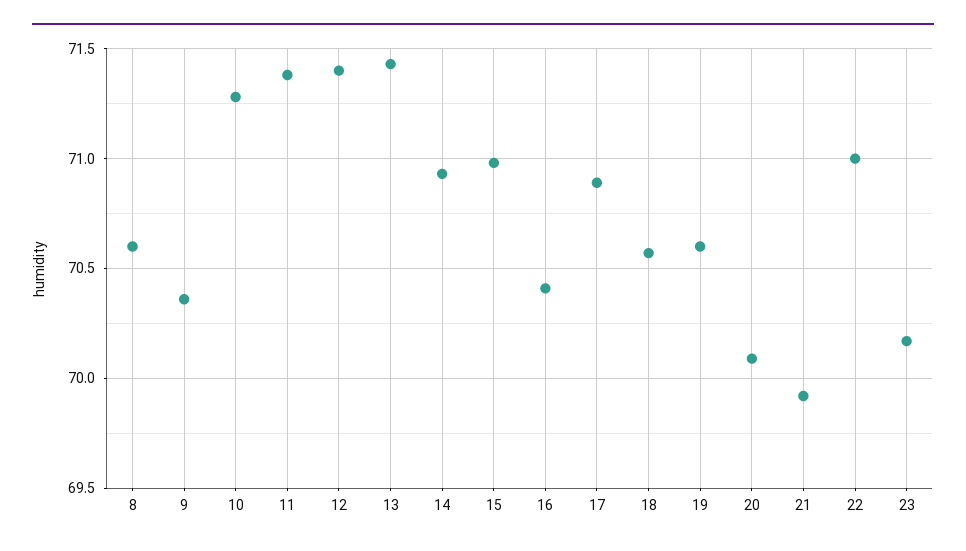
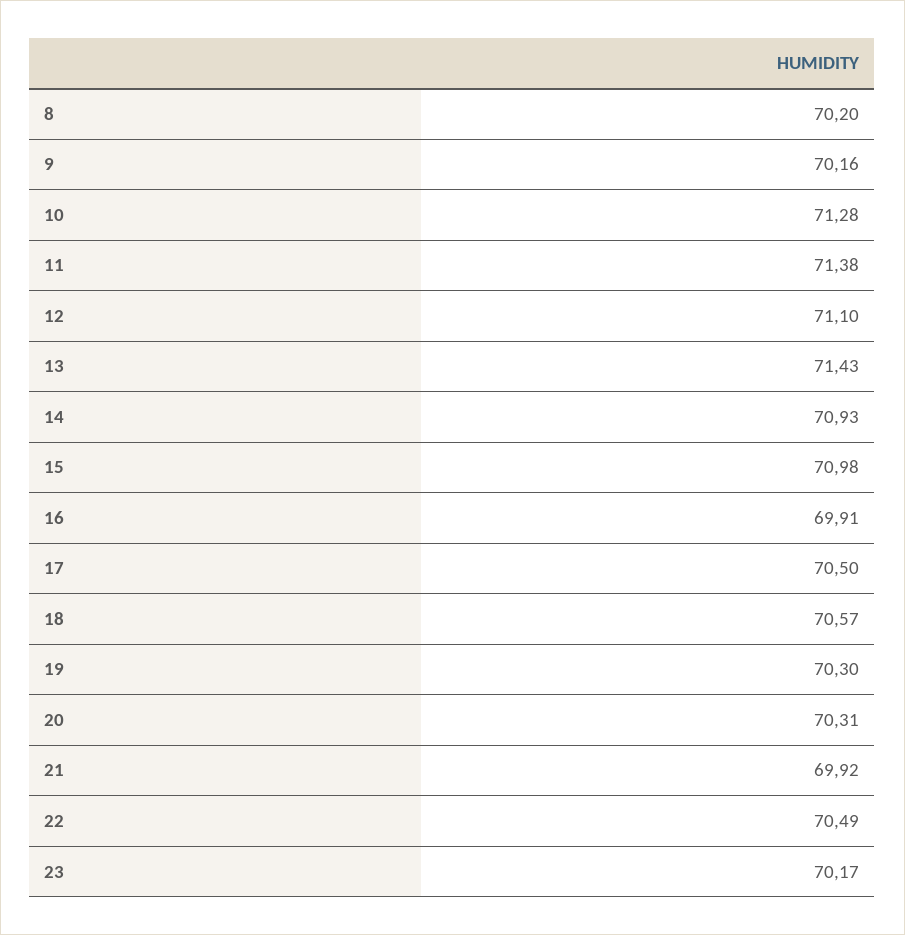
8: 70.6 -> 70.2
9: 70.35 -> 70.16
12: 71.4 -> 71.1
16: 70.4 -> 69.91
17: 70.9 -> 70.5
19: 70.6 -> 70.3
20: 70.1 -> 70.31
22: 71 -> 70.49

